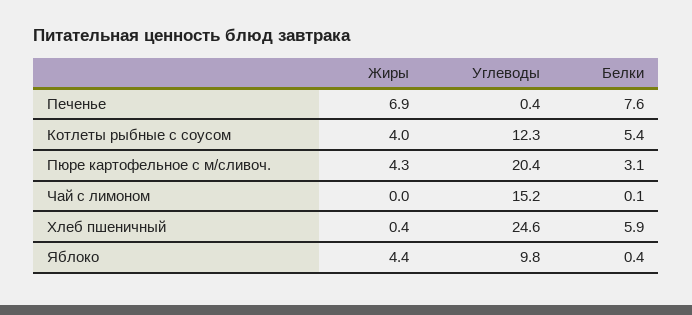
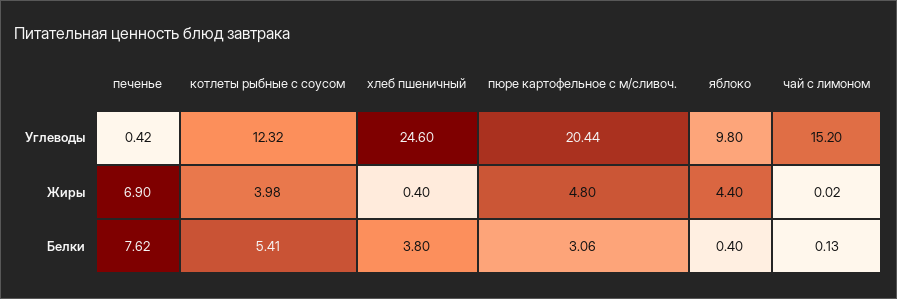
Жиры, Пюре картофельное с м/сливоч.: 4.3 -> 4.8
Белки, Хлеб пшеничный: 5.9 -> 3.8

